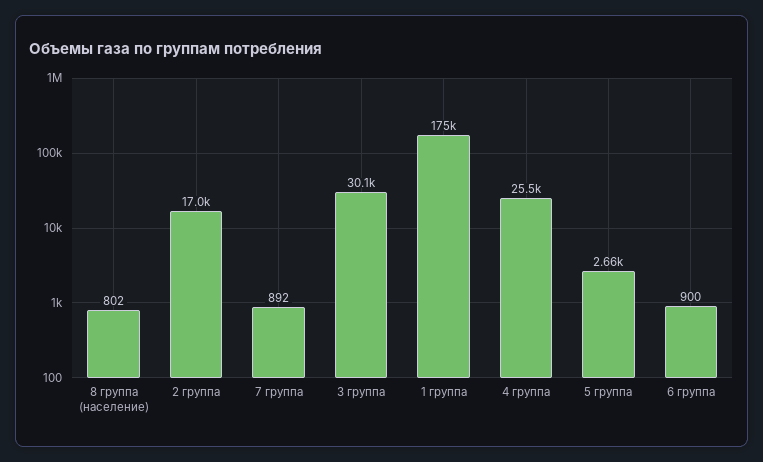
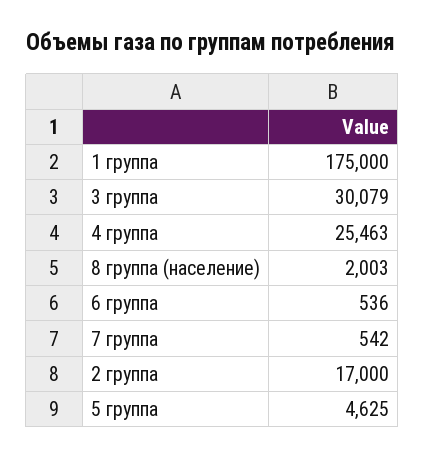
8 группа (население): 802 -> 2003
7 группа: 892 -> 542
5 группа: 2660 -> 4625
6 группа: 900 -> 536

